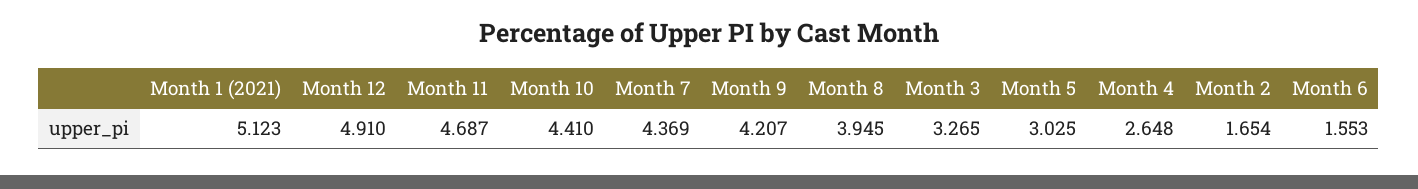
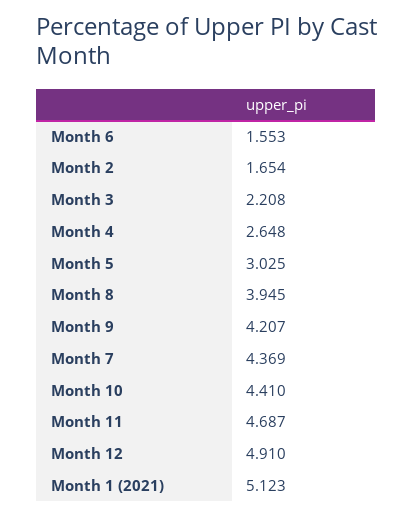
Month 3: 3.265 -> 2.208

